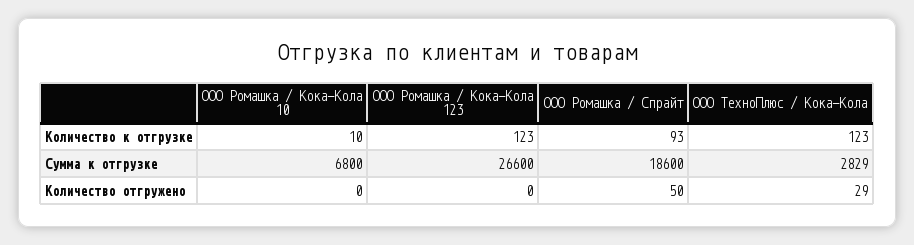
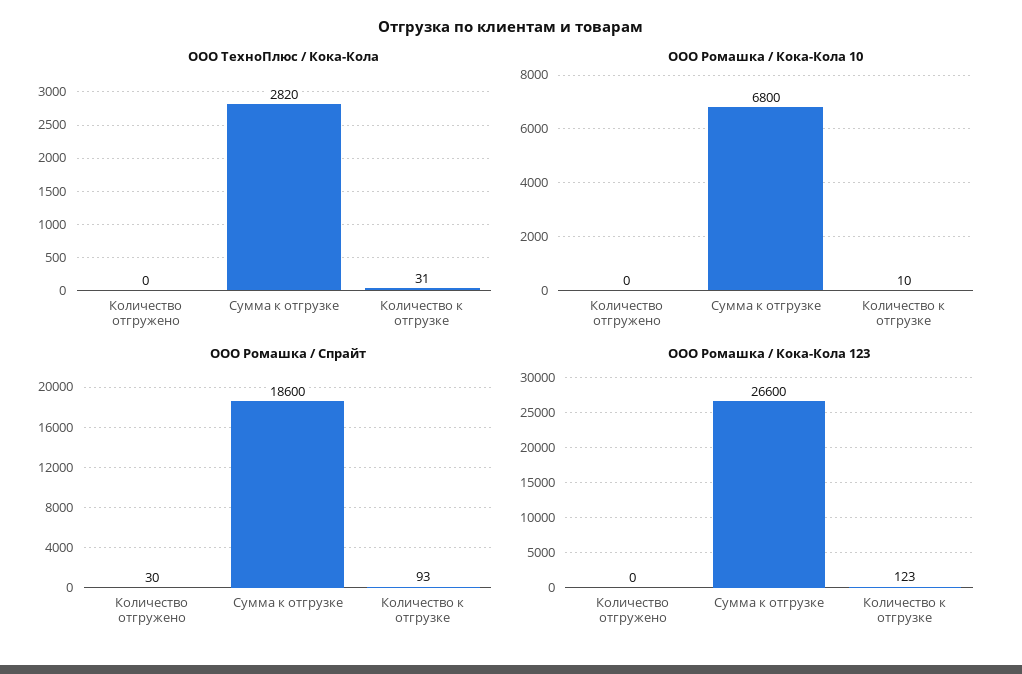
ООО ТехноПлюс / Кока-Кола, Количество к отгрузке: 123 -> 31
ООО ТехноПлюс / Кока-Кола, Сумма к отгрузке: 2829 -> 2820
ООО Ромашка / Спрайт, Количество отгружено: 50 -> 30
ООО ТехноПлюс / Кока-Кола, Количество отгружено: 29 -> 0

